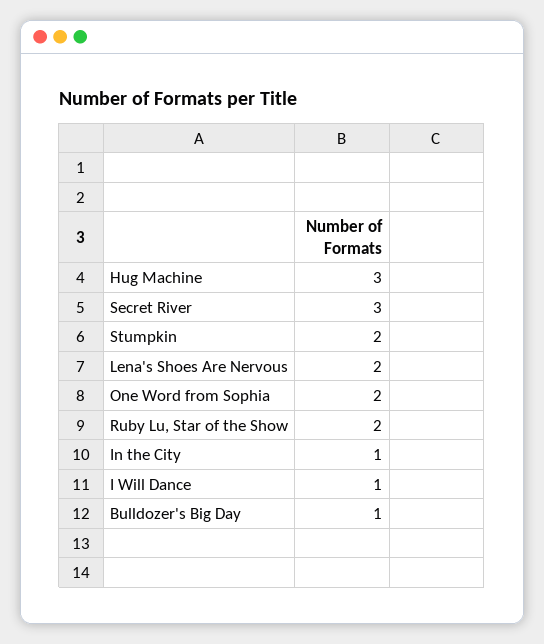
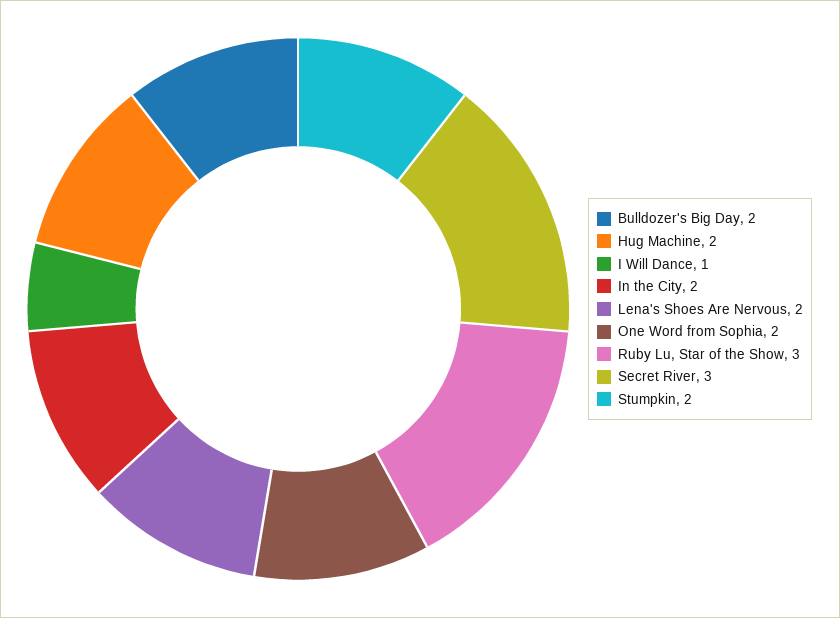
Hug Machine: 3 -> 2
Ruby Lu, Star of the Show: 2 -> 3
In the City: 1 -> 2
Bulldozer's Big Day: 1 -> 2

